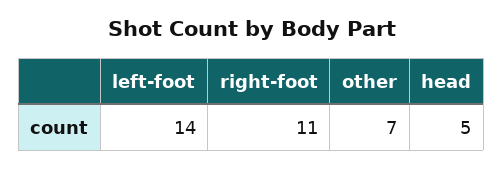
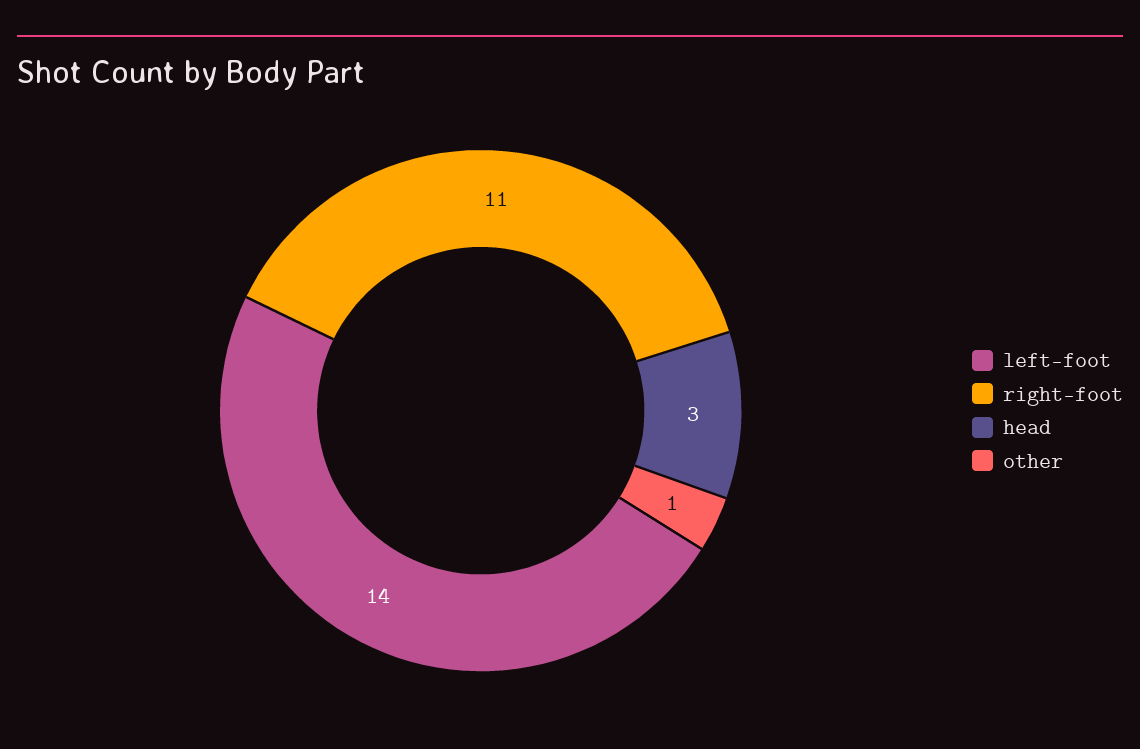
other: 7 -> 1
head: 5 -> 3

